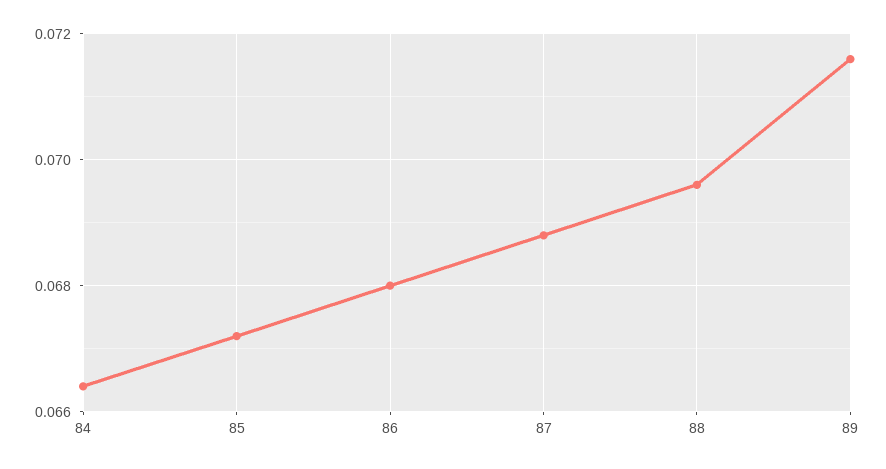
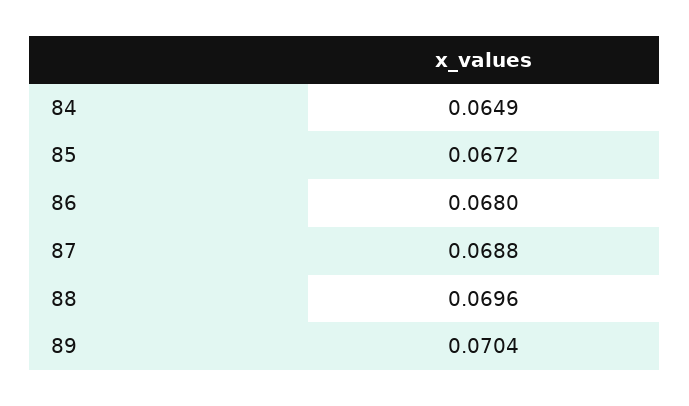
84: 0.0665 -> 0.0649
89: 0.0715 -> 0.0704

